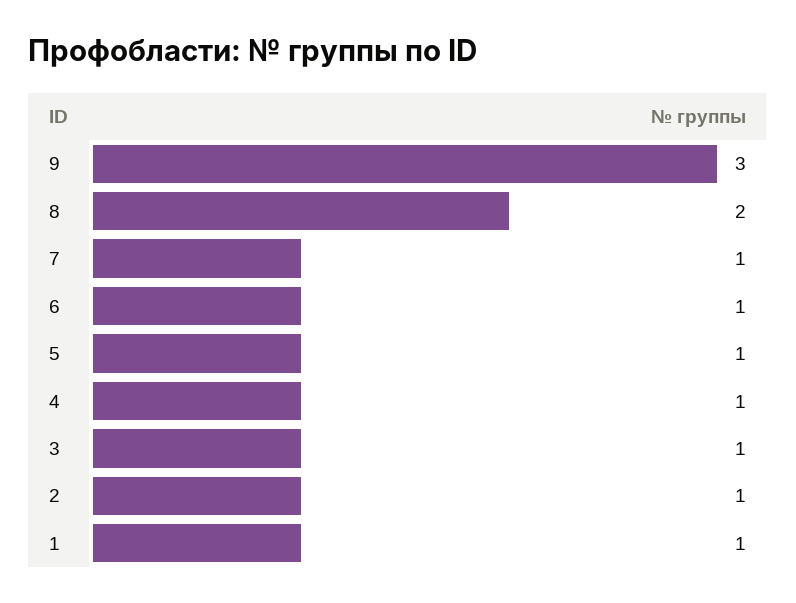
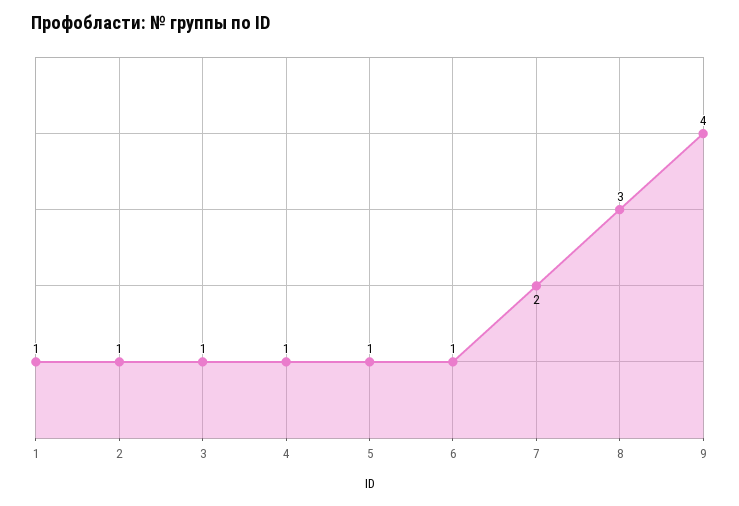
9: 3 -> 4
8: 2 -> 3
7: 1 -> 2

